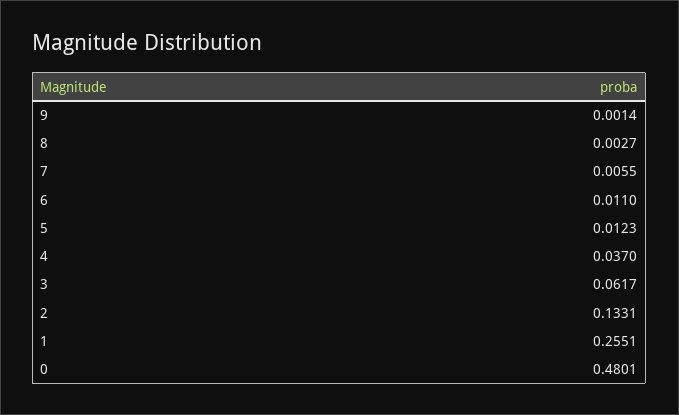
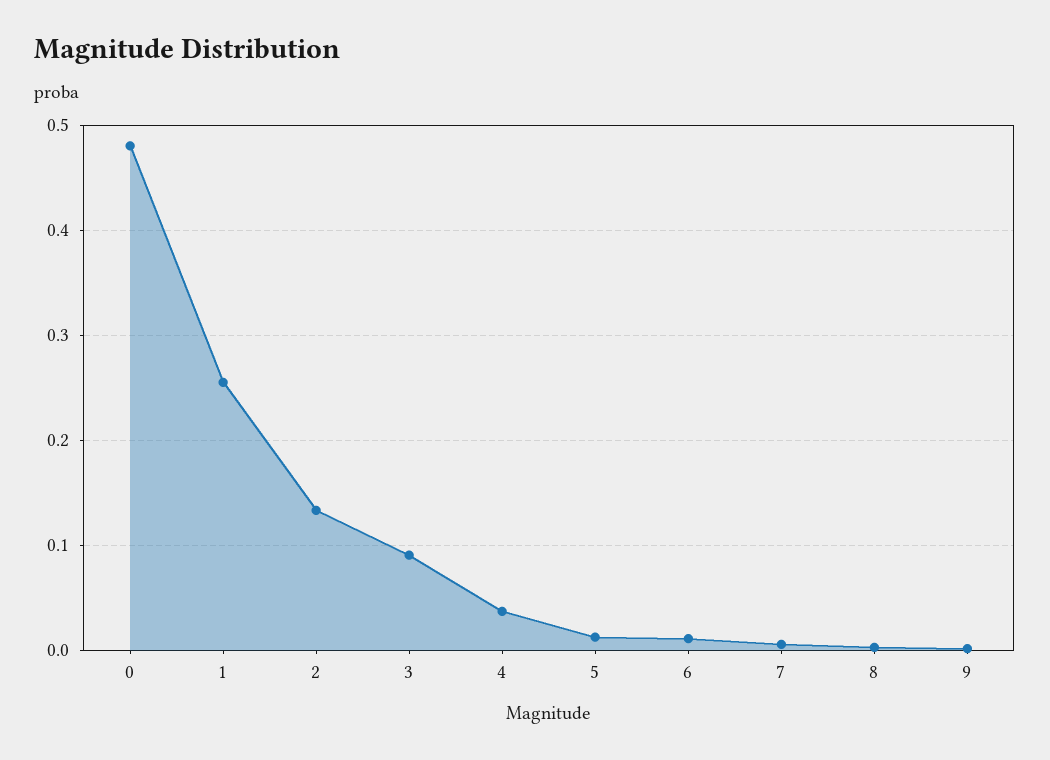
3: 0.0617 -> 0.09

